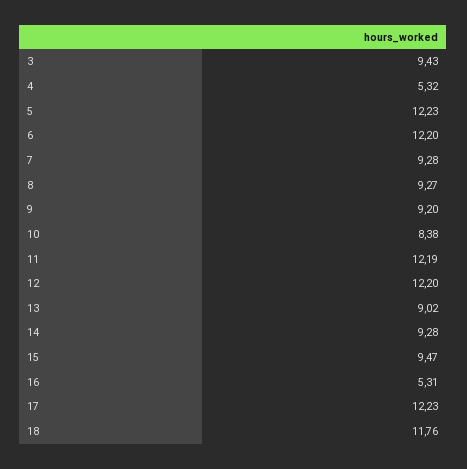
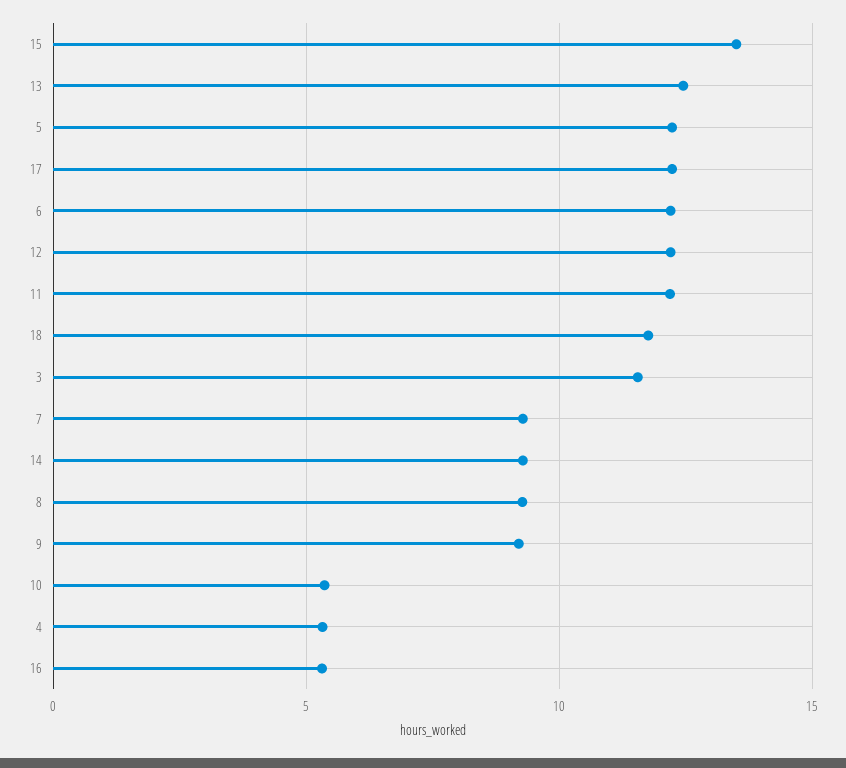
3: 9.43 -> 11.5
10: 8.38 -> 5.5
13: 9.02 -> 12.5
15: 9.47 -> 13.5

